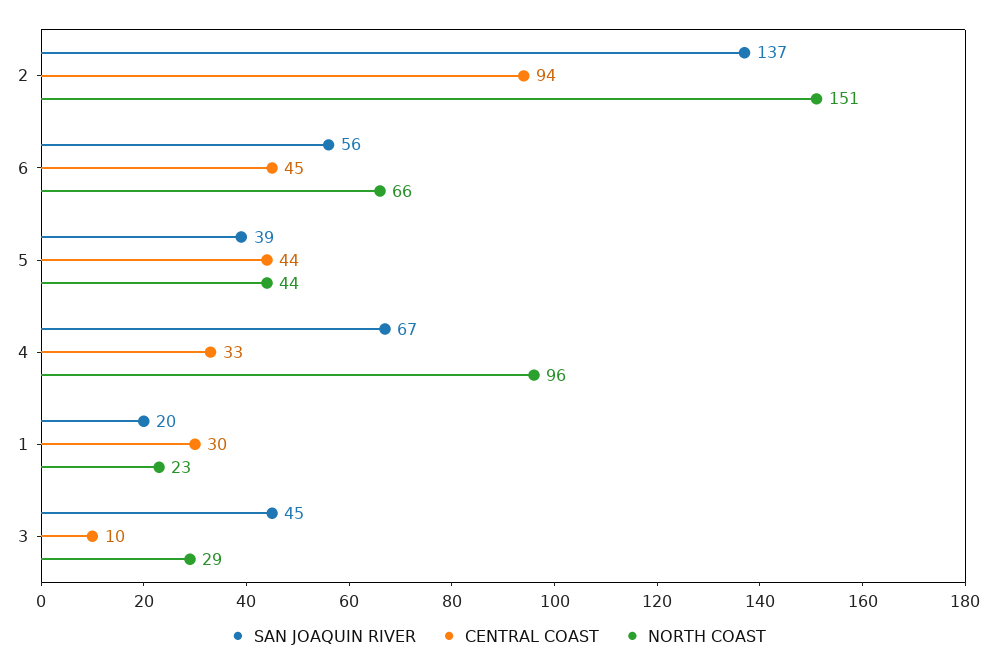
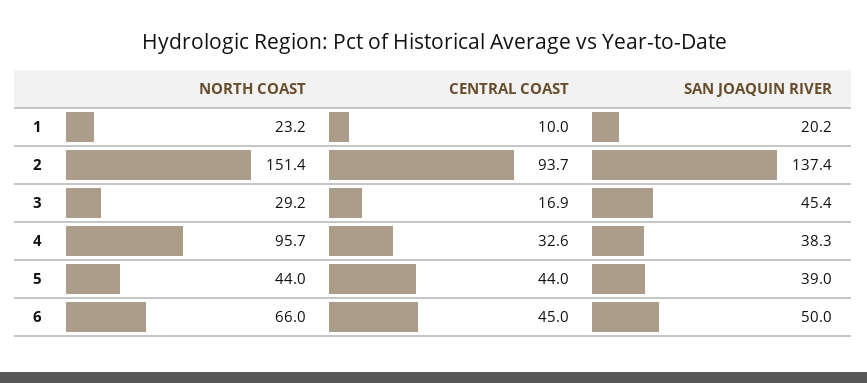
SAN JOAQUIN RIVER, 6: 56 -> 50
SAN JOAQUIN RIVER, 4: 67 -> 38.3
CENTRAL COAST, 1: 30 -> 10
CENTRAL COAST, 3: 10 -> 16.9

